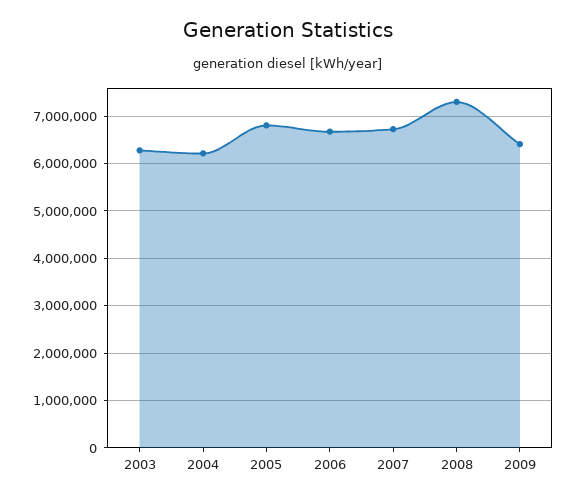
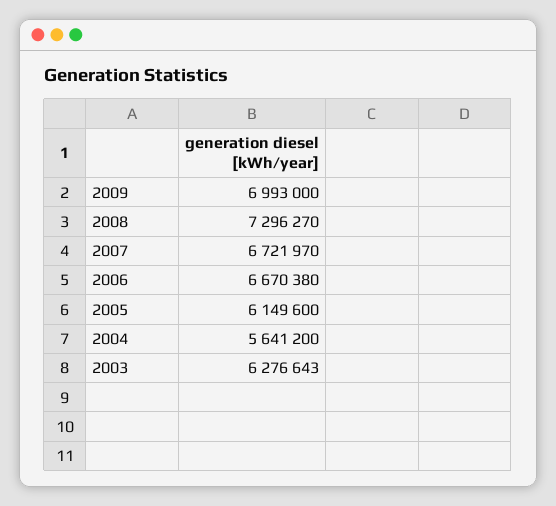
2004: 6200000 -> 5641200
2005: 6800000 -> 6149600
2009: 6400000 -> 6993000

